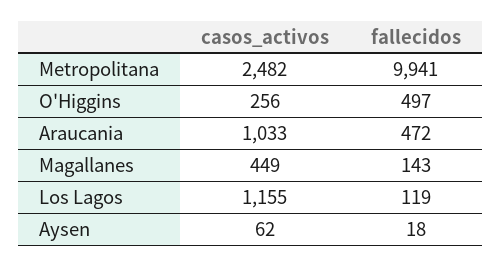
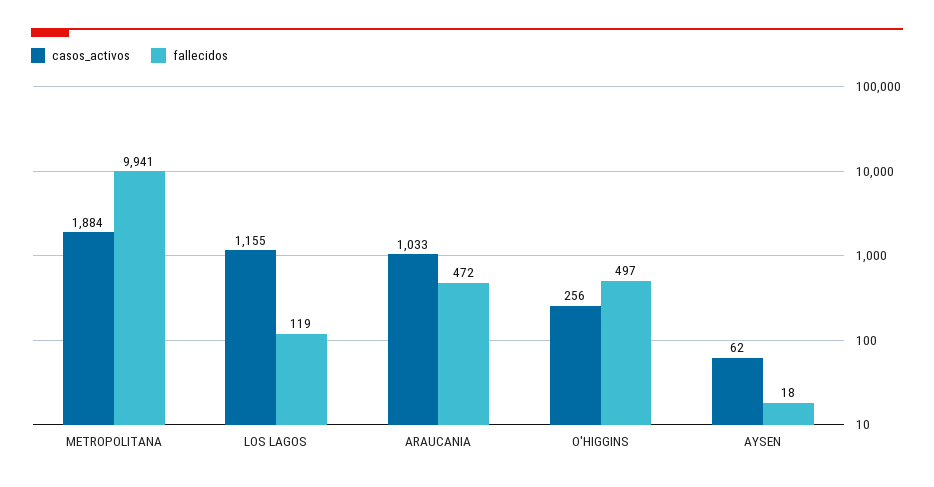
casos_activos, Metropolitana: 2482 -> 1884
casos_activos, Magallanes: 449 -> none
fallecidos, Magallanes: 143 -> none

